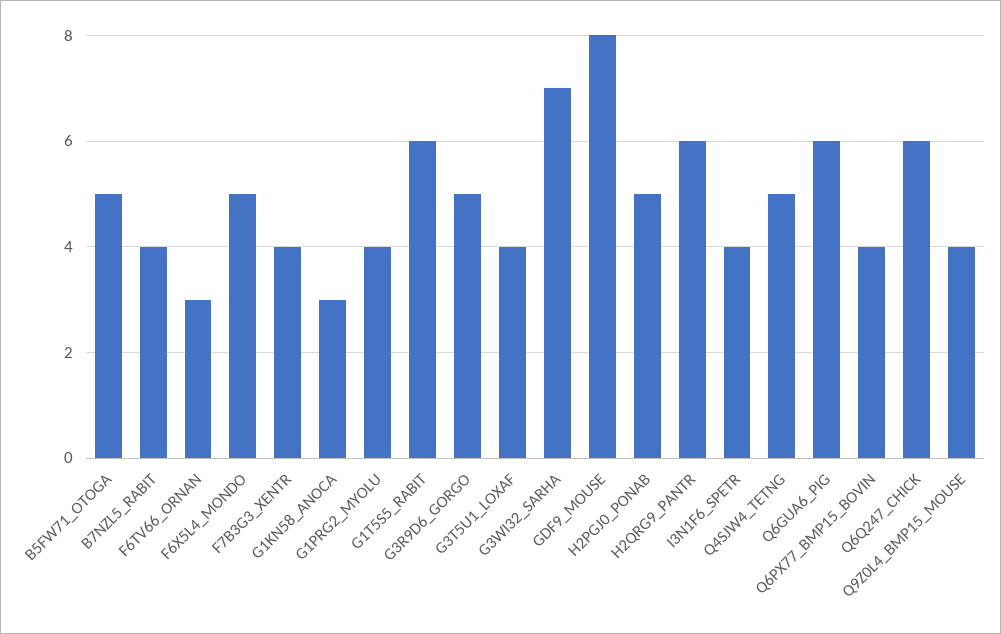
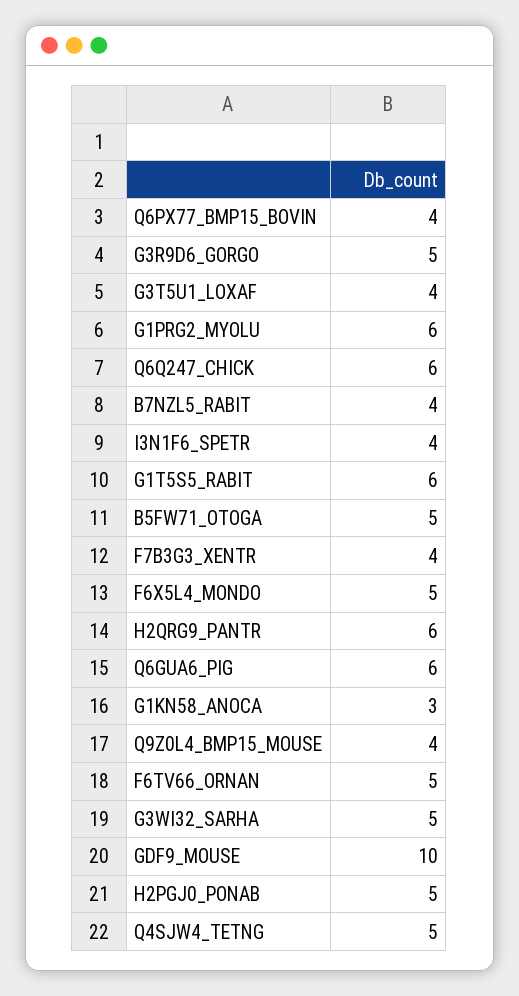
F6TV66_ORNAN: 3 -> 5
G1PRG2_MYOLU: 4 -> 6
G3WI32_SARHA: 7 -> 5
GDF9_MOUSE: 8 -> 10

